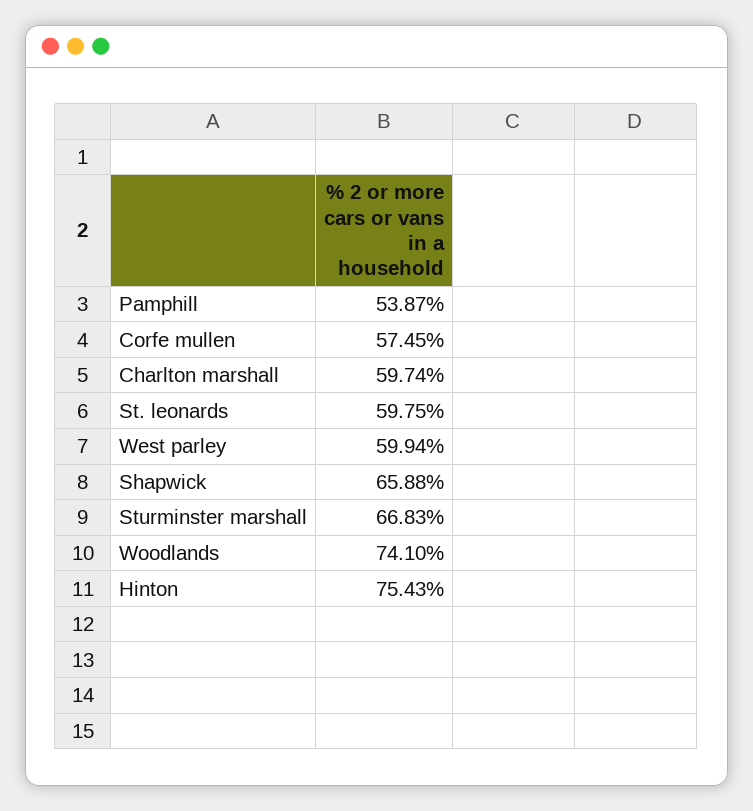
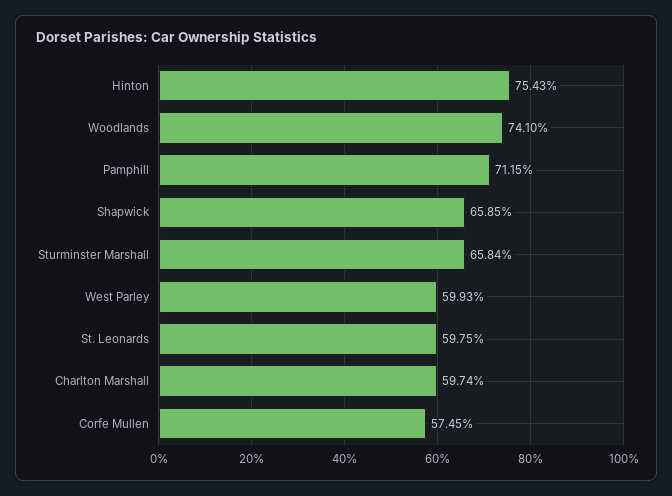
Pamphill: 53.87 -> 71.15
West parley: 59.94 -> 59.93
Shapwick: 65.88 -> 65.85
Sturminster marshall: 66.83 -> 65.84

